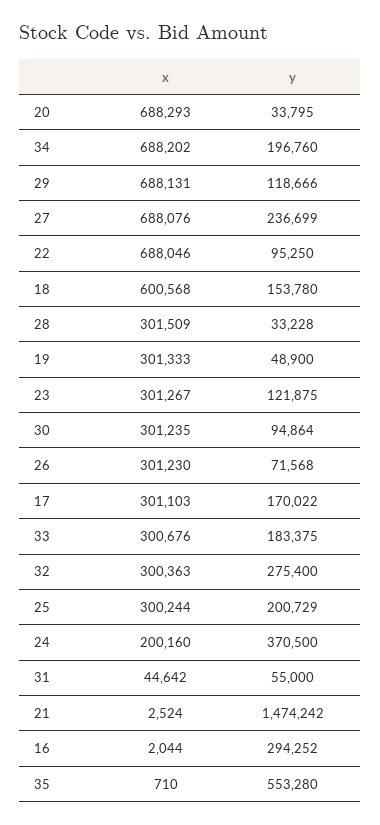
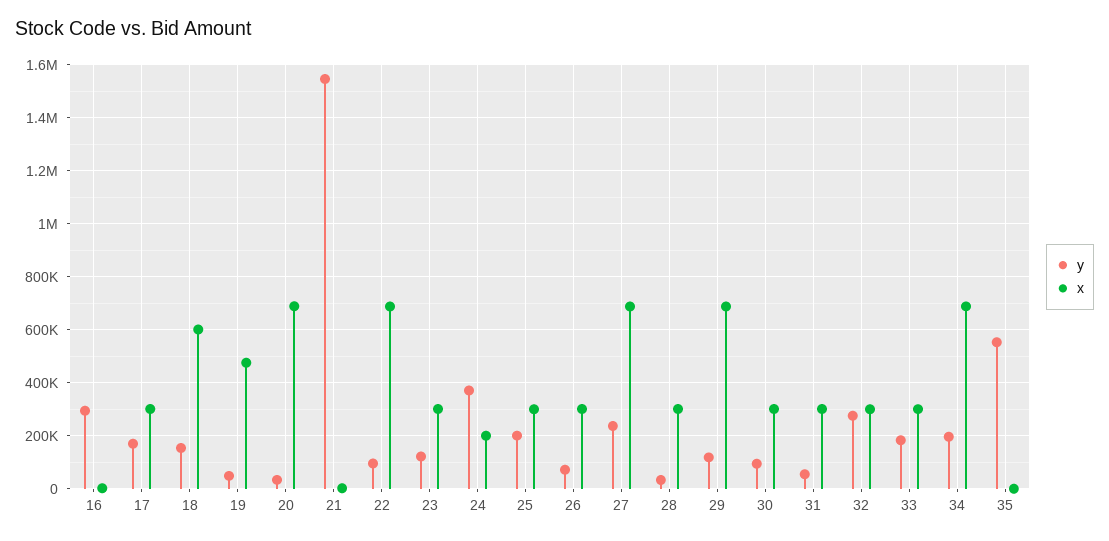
x, 19: 301333 -> 475000
x, 31: 44642 -> 300000
y, 21: 1474242 -> 1550000

